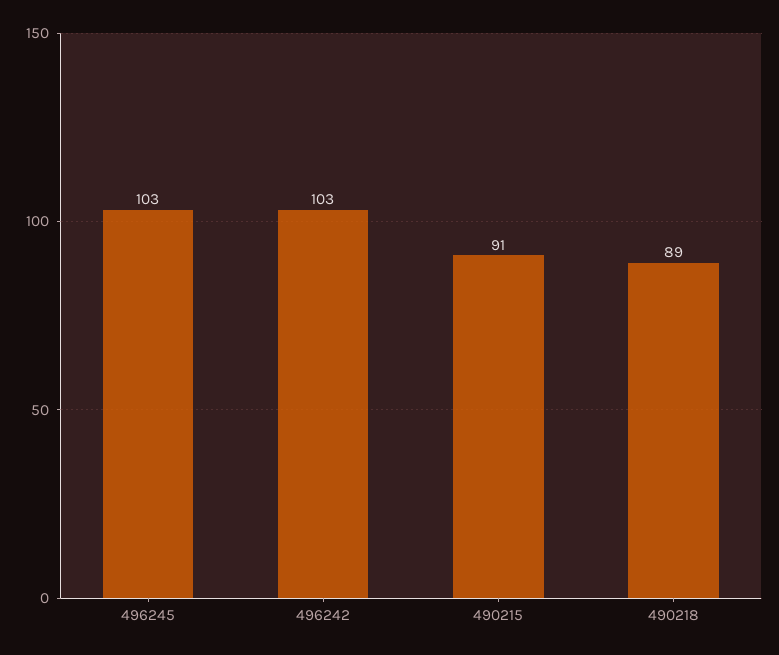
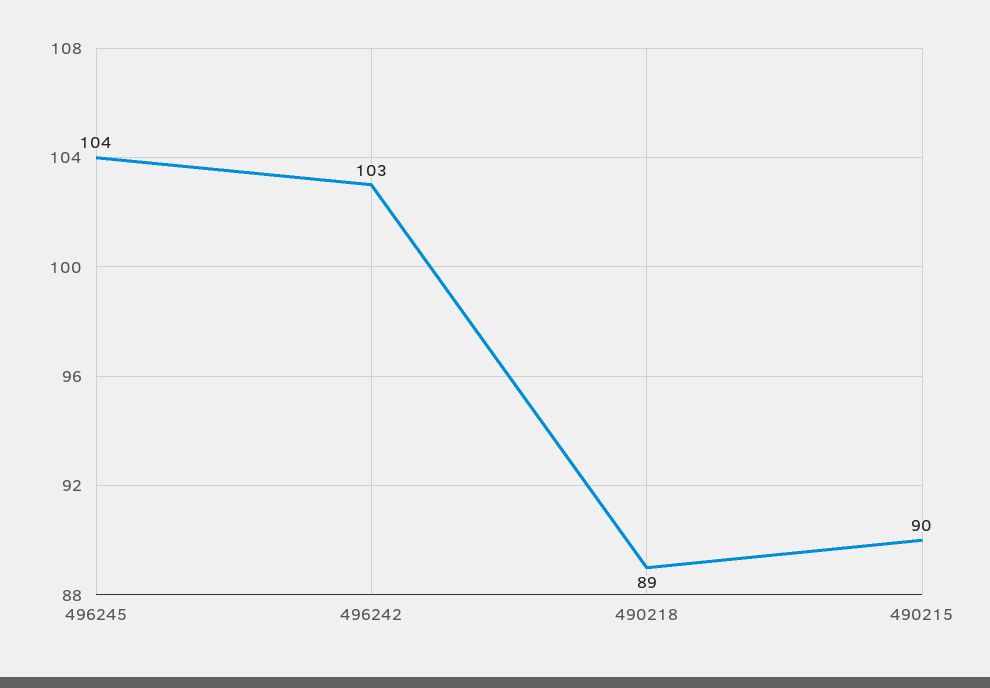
496245: 103 -> 104
490215: 91 -> 90

